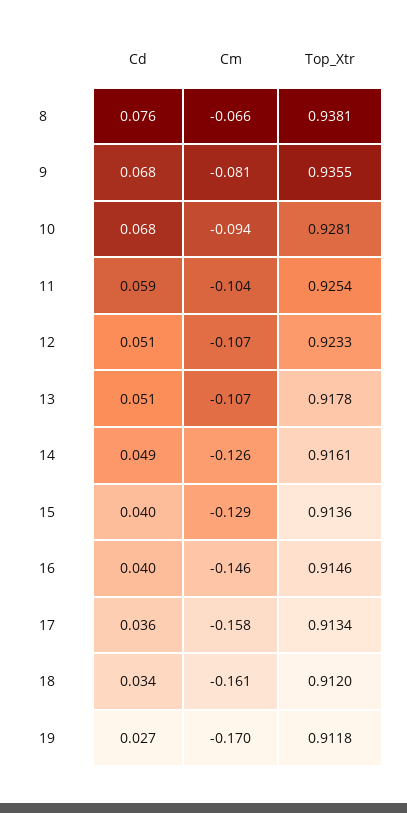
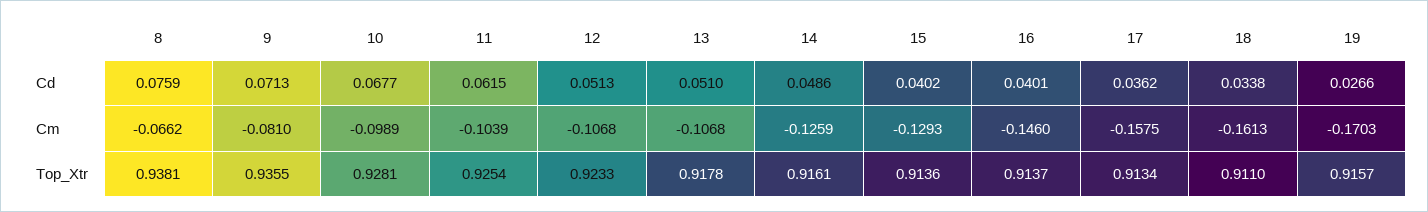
Cd, 9: 0.068 -> 0.0713
Cm, 10: -0.094 -> -0.0989
Cd, 11: 0.059 -> 0.0615
Top_Xtr, 16: 0.9146 -> 0.9137
Top_Xtr, 18: 0.912 -> 0.911
Top_Xtr, 19: 0.9118 -> 0.9157

